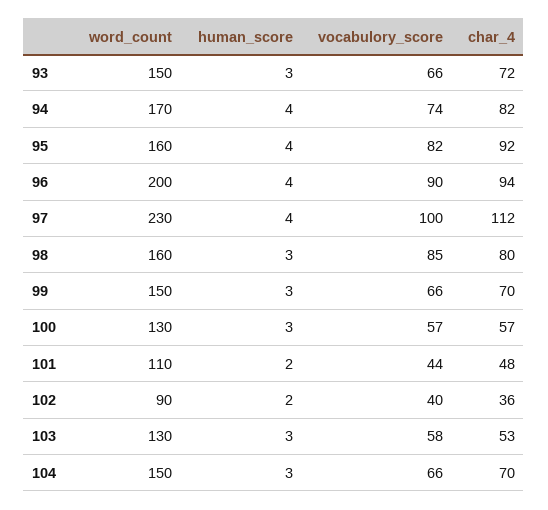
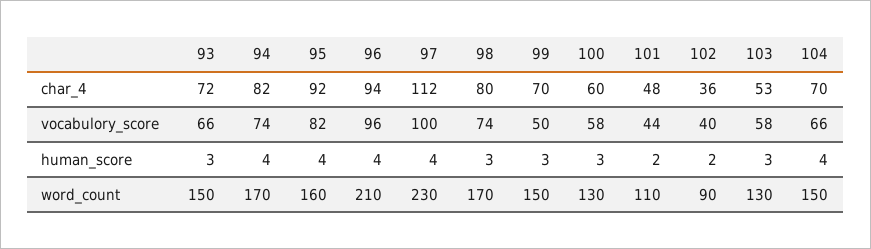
word_count, 96: 200 -> 210
vocabulory_score, 96: 90 -> 96
word_count, 98: 160 -> 170
vocabulory_score, 98: 85 -> 74
vocabulory_score, 99: 66 -> 50
vocabulory_score, 100: 57 -> 58
char_4, 100: 57 -> 60
human_score, 104: 3 -> 4

